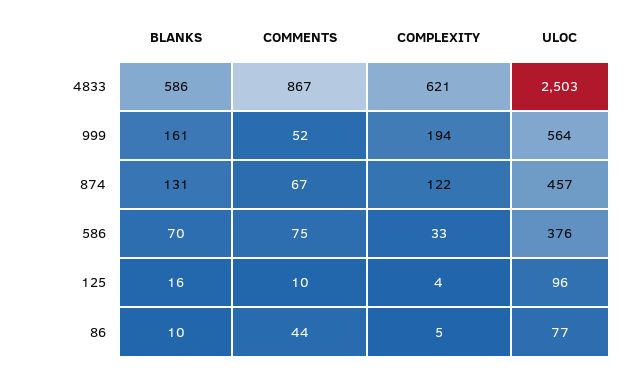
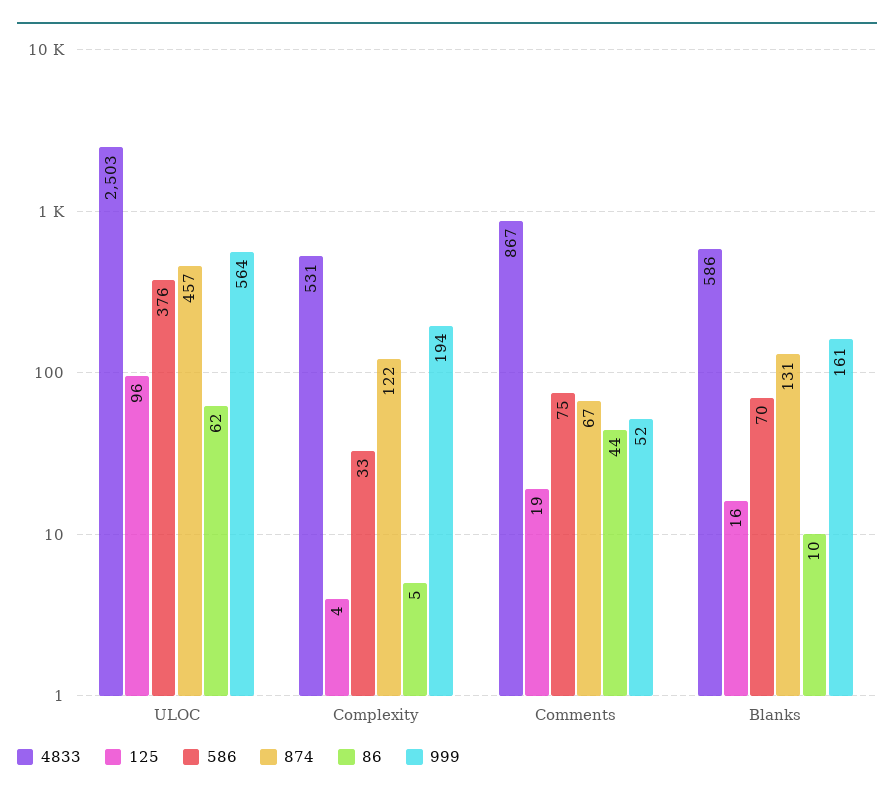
4833, COMPLEXITY: 621 -> 531
125, COMMENTS: 10 -> 19
86, ULOC: 77 -> 62

